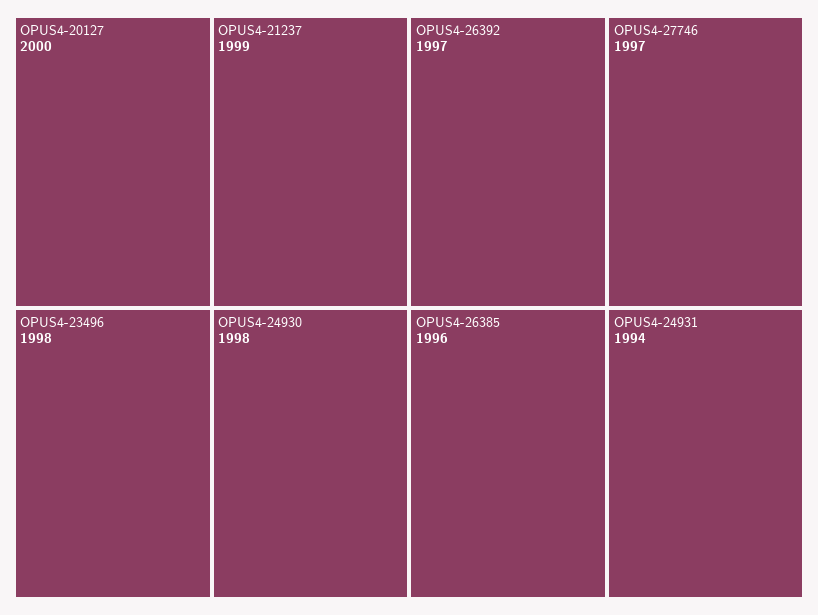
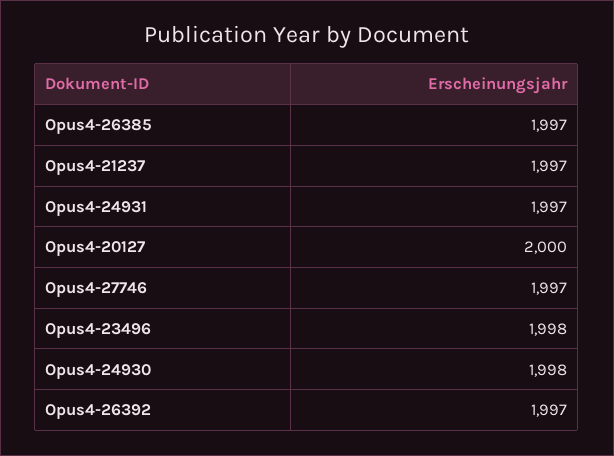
OPUS4-21237: 1999 -> 1997
OPUS4-26385: 1996 -> 1997
OPUS4-24931: 1994 -> 1997

